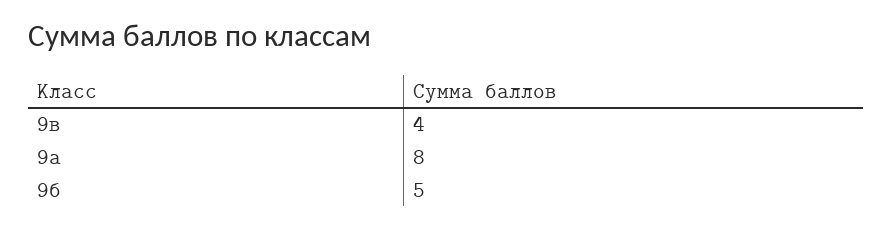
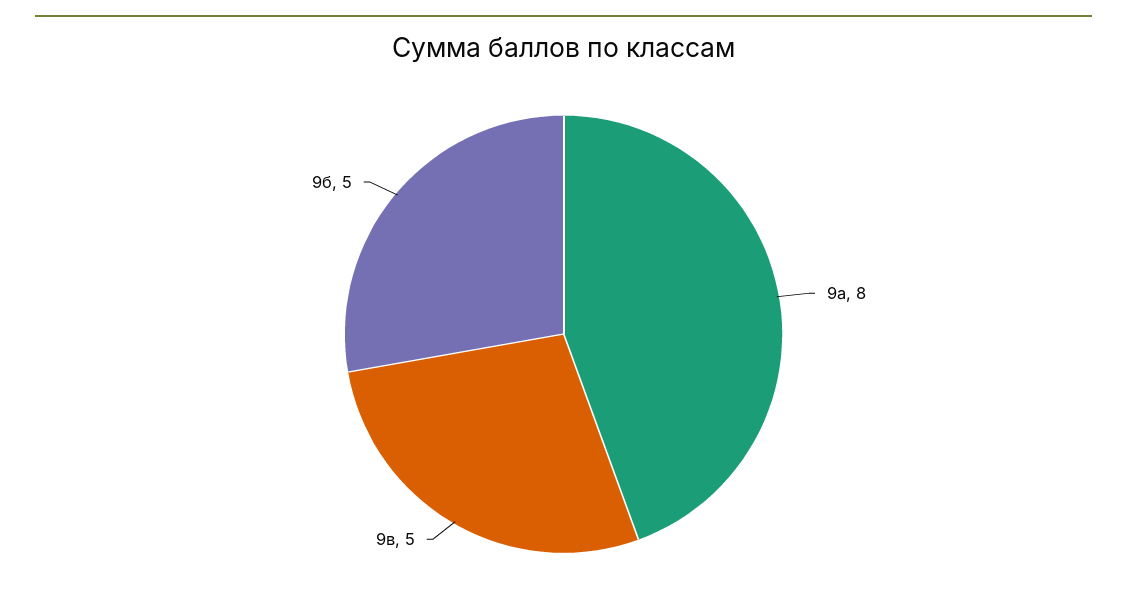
9в: 4 -> 5

